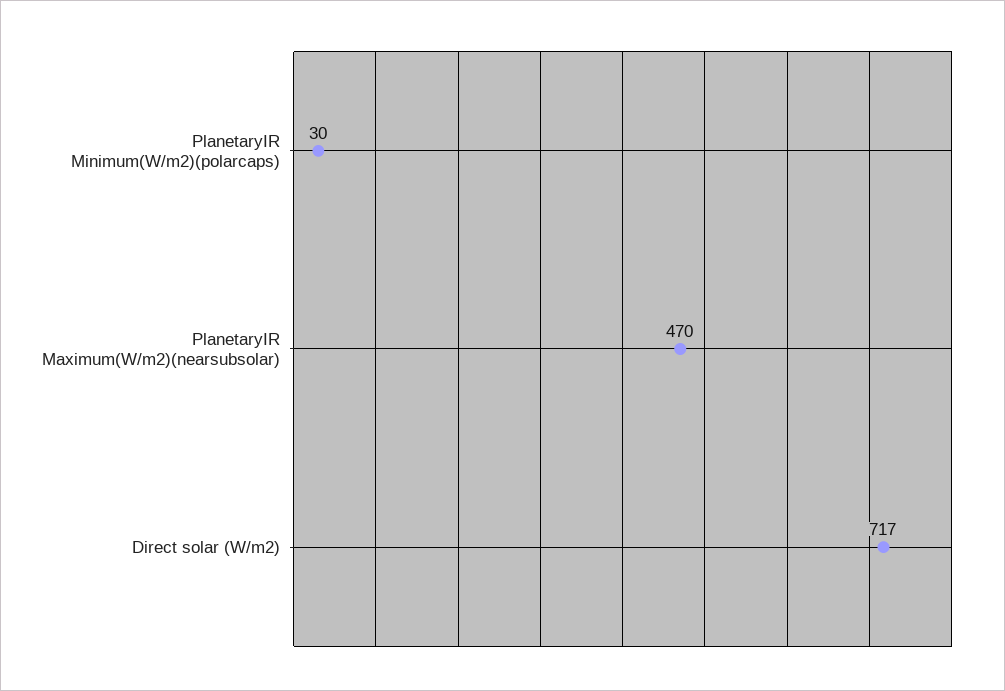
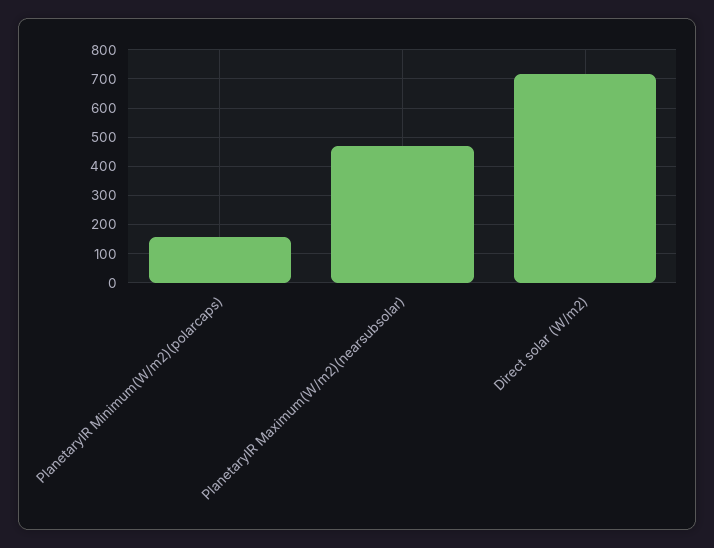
PlanetaryIR Minimum(W/m2)(polarcaps): 30 -> 150

